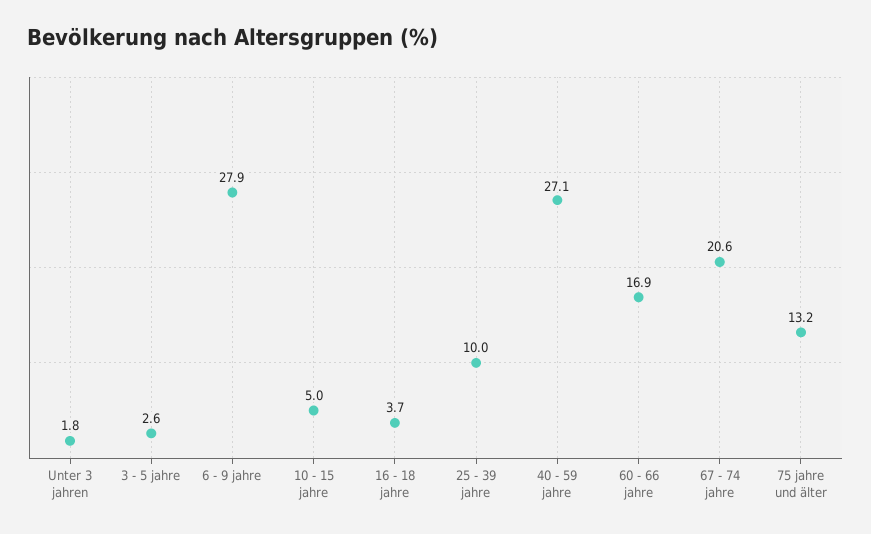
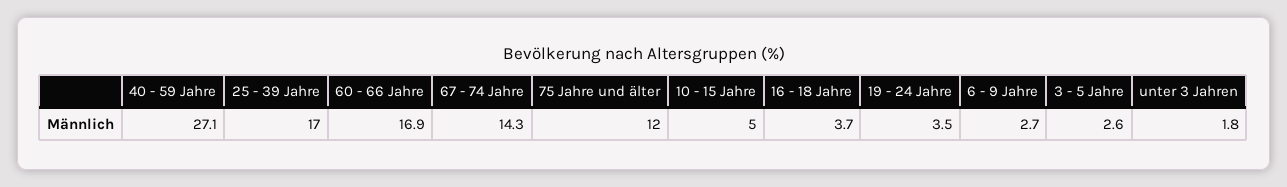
6 - 9 jahre: 27.9 -> 2.7
25 - 39 jahre: 10 -> 17
67 - 74 jahre: 20.6 -> 14.3
75 jahre und älter: 13.2 -> 12
19 - 24 Jahre: none -> 3.5

